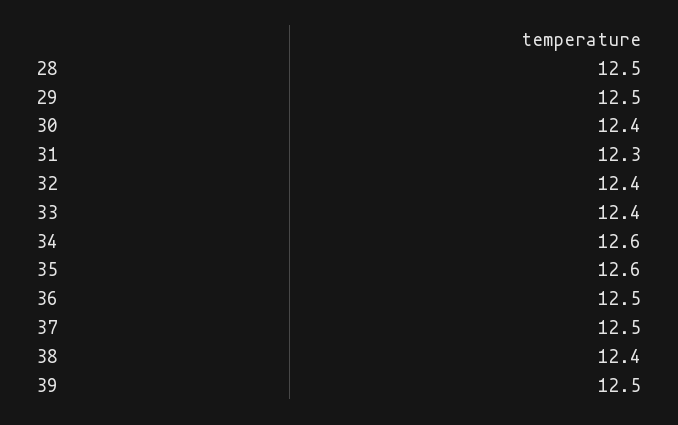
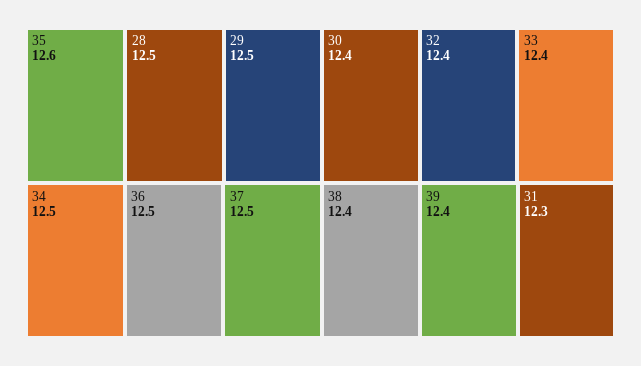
34: 12.6 -> 12.5
39: 12.5 -> 12.4

